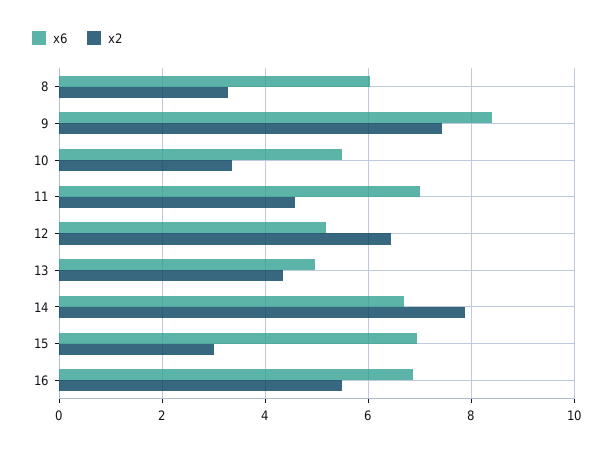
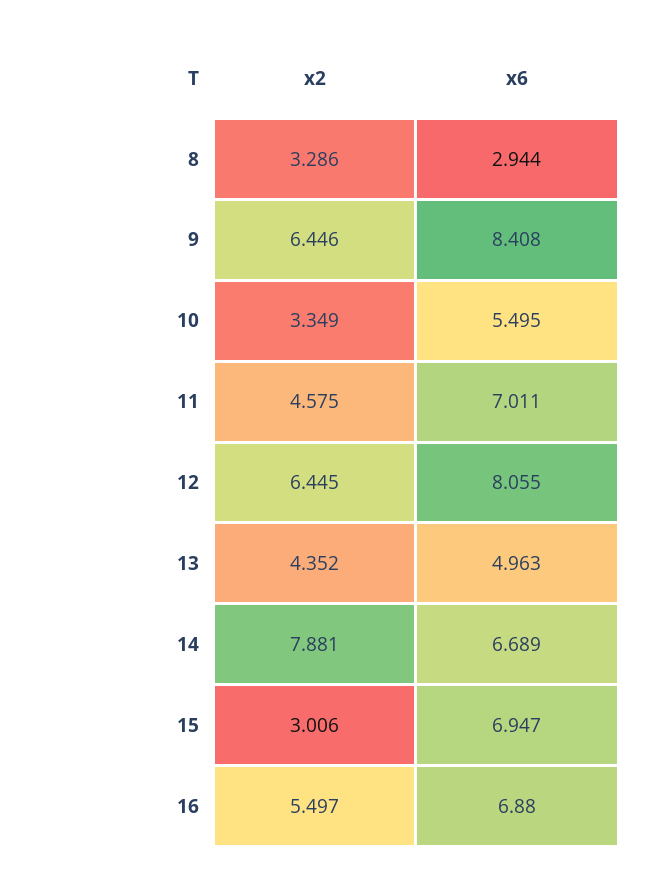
x6, 8: 6 -> 2.944
x2, 9: 7.4 -> 6.446
x6, 12: 5.2 -> 8.055

